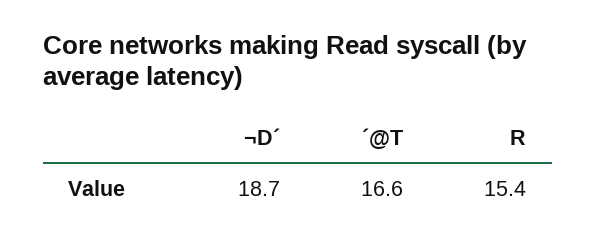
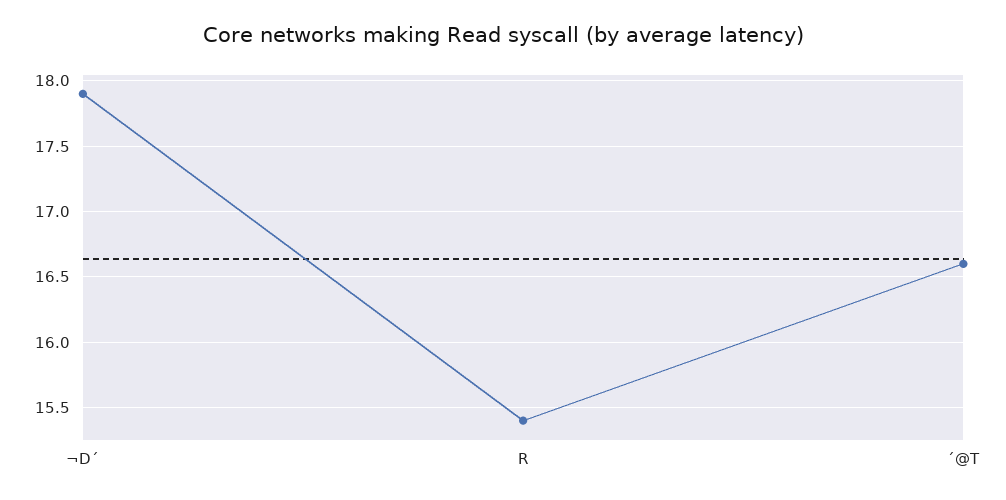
¬D´: 18.7 -> 17.9

